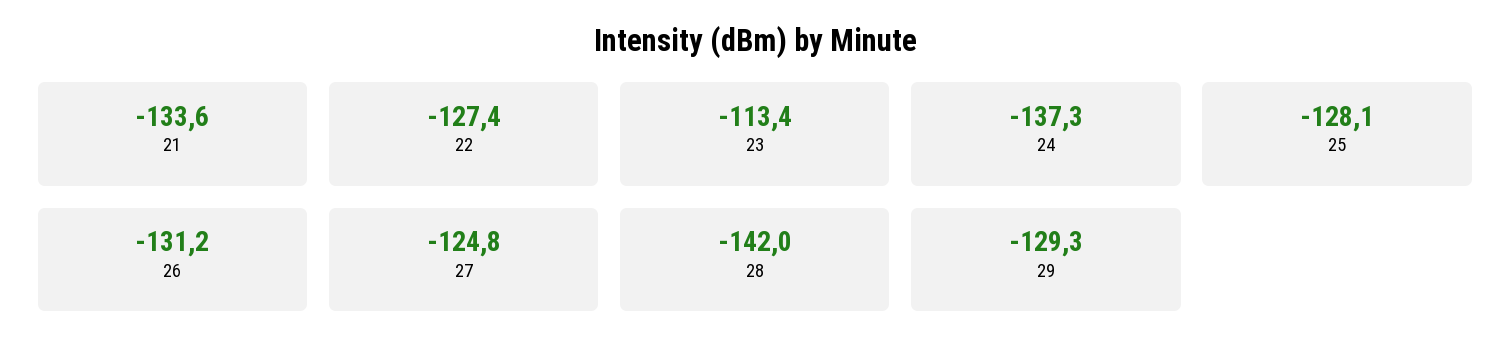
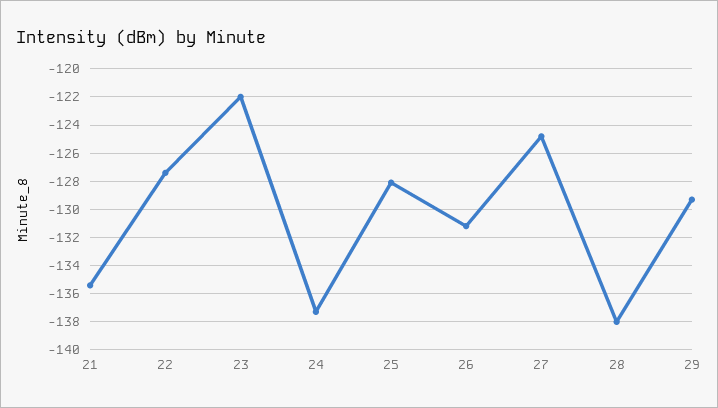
21: -133.6 -> -135.5
23: -113.4 -> -122
28: -142 -> -138

